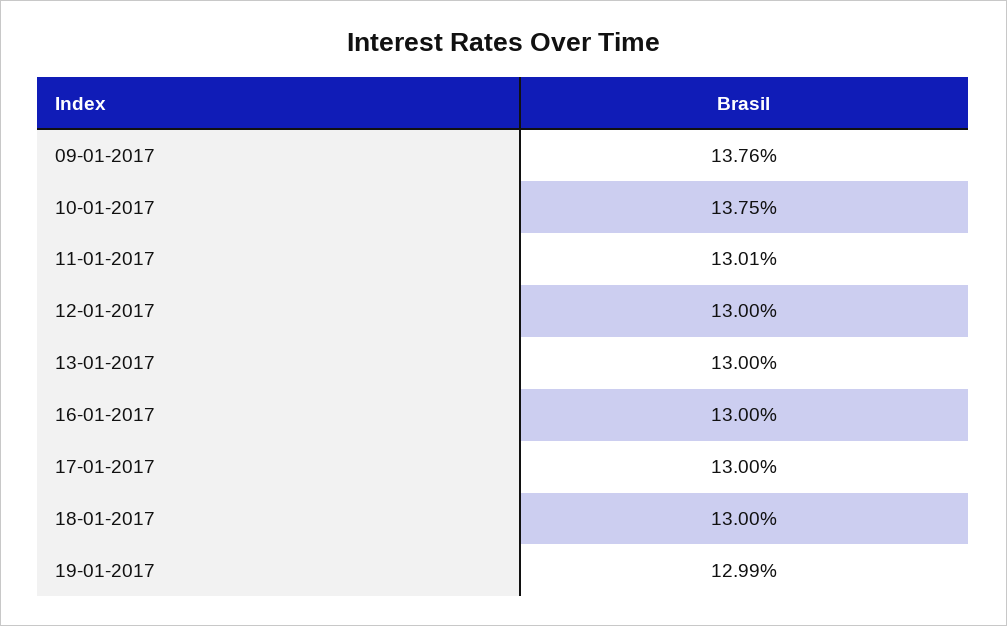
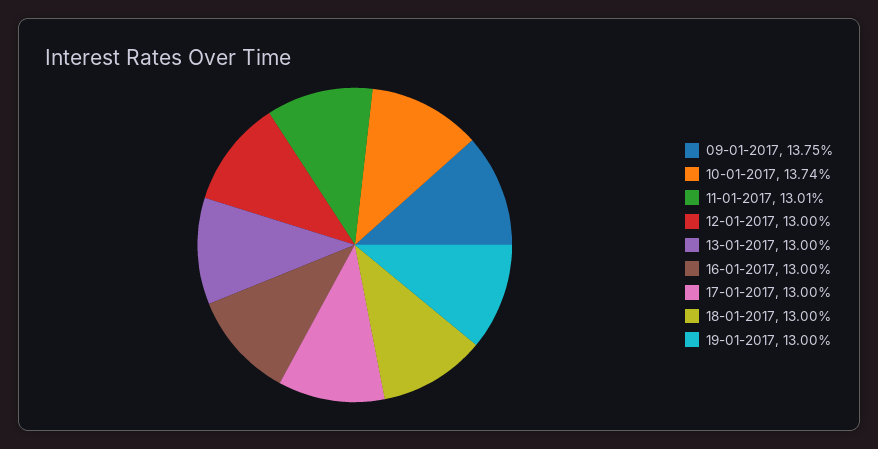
09-01-2017: 13.76 -> 13.75
10-01-2017: 13.75 -> 13.74
19-01-2017: 12.99 -> 13

